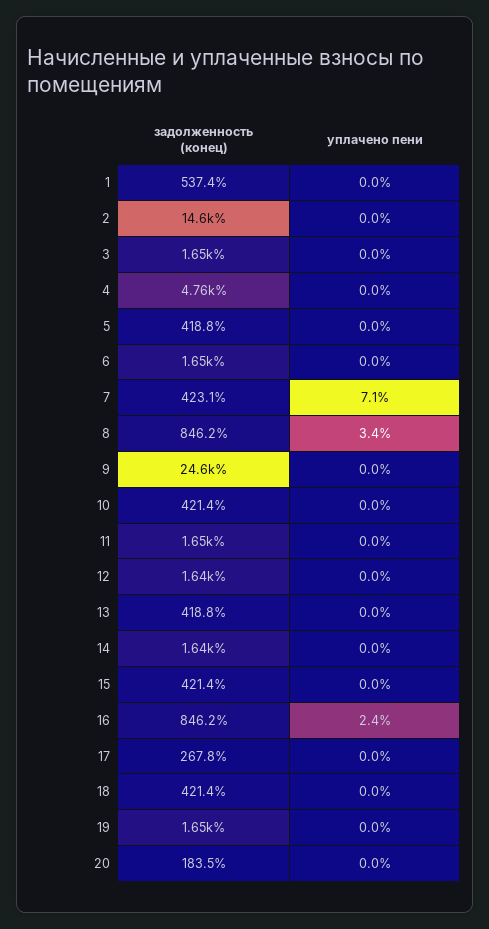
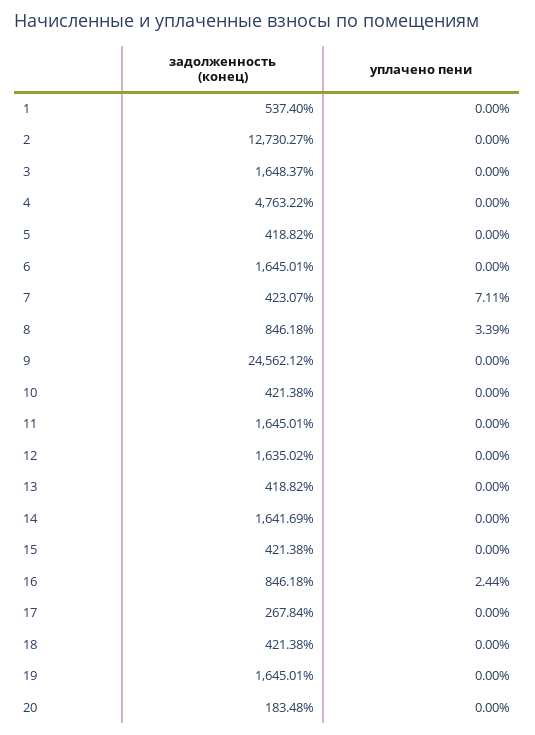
задолженность (конец), 2: 14600 -> 12730.27

